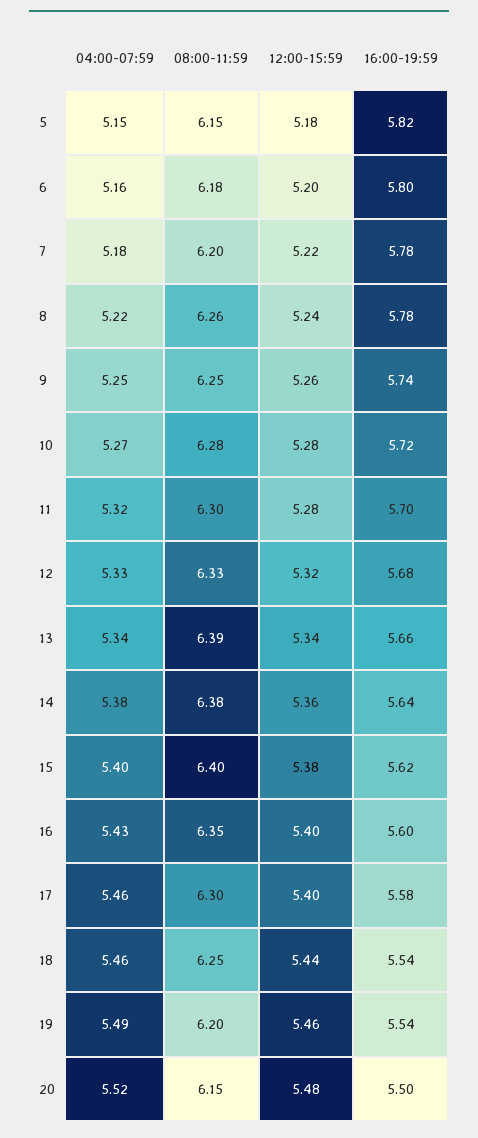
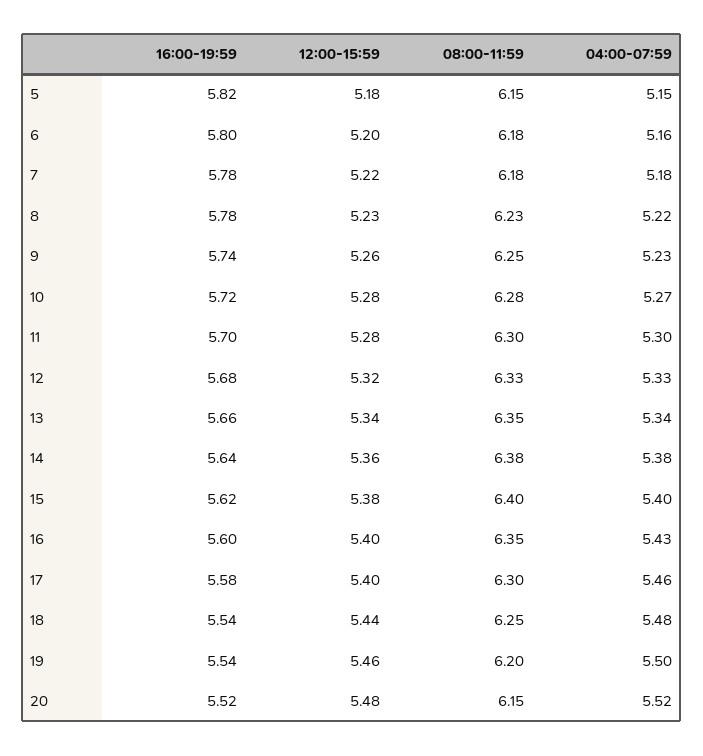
08:00-11:59, 7: 6.2 -> 6.18
08:00-11:59, 8: 6.26 -> 6.23
12:00-15:59, 8: 5.24 -> 5.23
04:00-07:59, 9: 5.25 -> 5.23
04:00-07:59, 11: 5.32 -> 5.3
08:00-11:59, 13: 6.39 -> 6.35
04:00-07:59, 18: 5.46 -> 5.48
04:00-07:59, 19: 5.49 -> 5.5
16:00-19:59, 20: 5.5 -> 5.52

